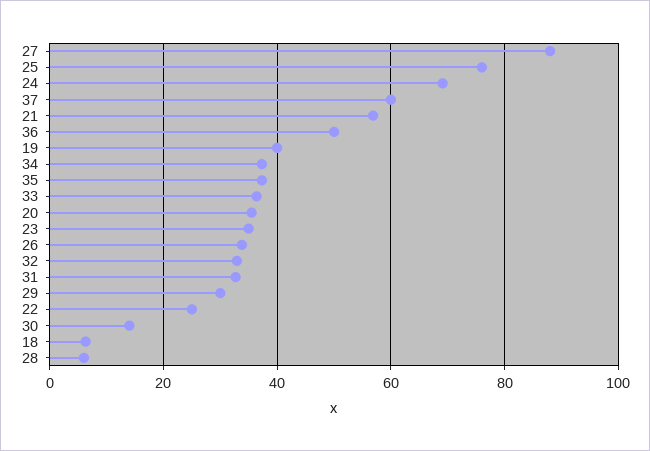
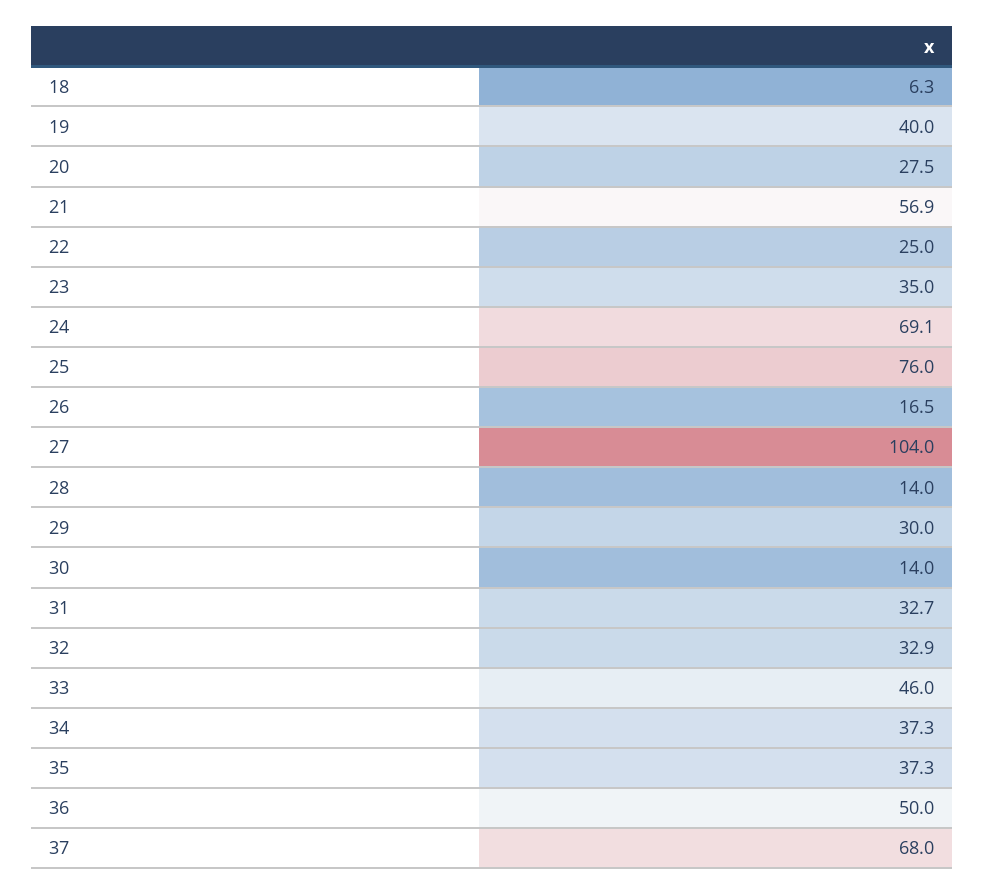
27: 88 -> 104
37: 60 -> 68
33: 36 -> 46
20: 36 -> 27.5
26: 34 -> 16.5
28: 6 -> 14

